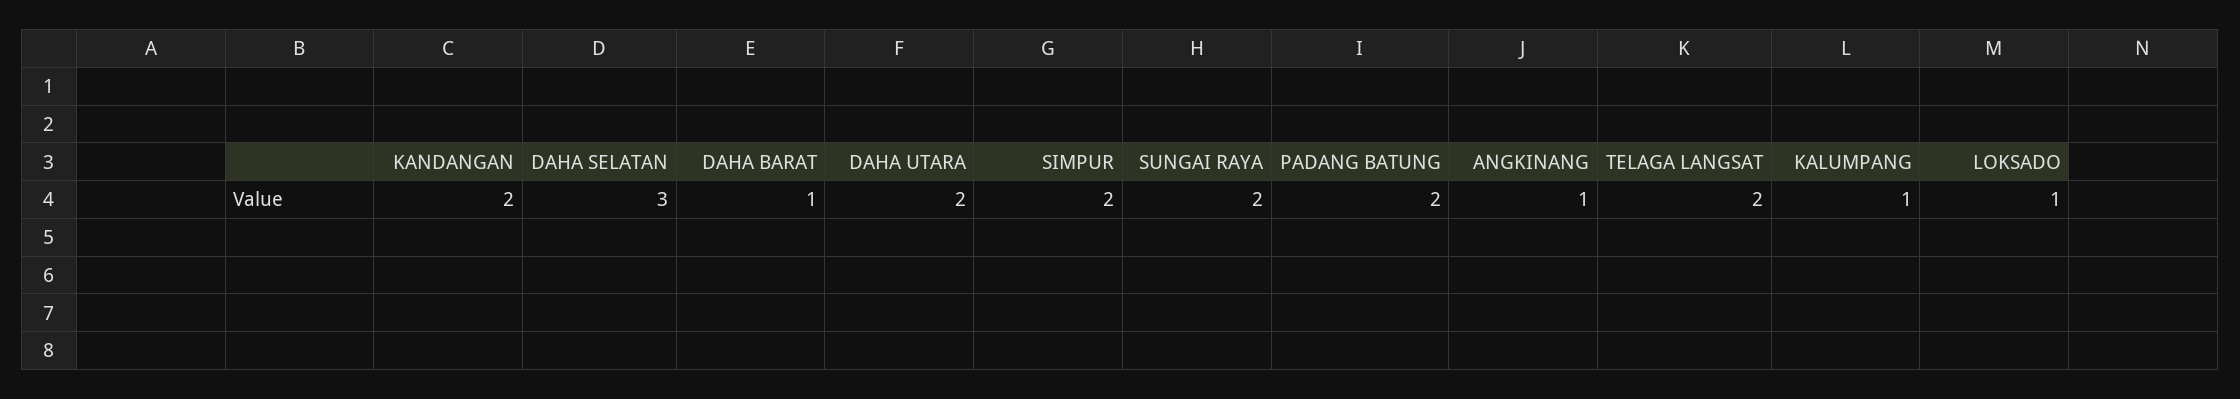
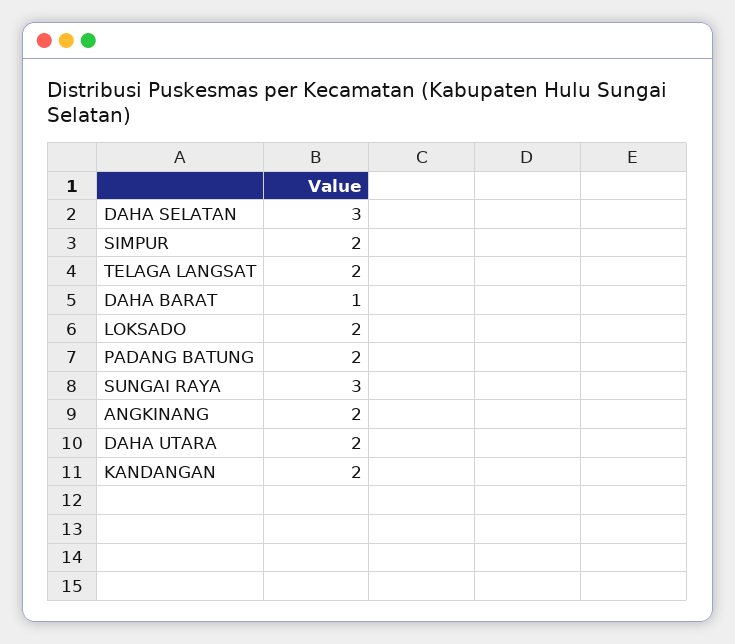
SUNGAI RAYA: 2 -> 3
ANGKINANG: 1 -> 2
KALUMPANG: 1 -> none
LOKSADO: 1 -> 2

